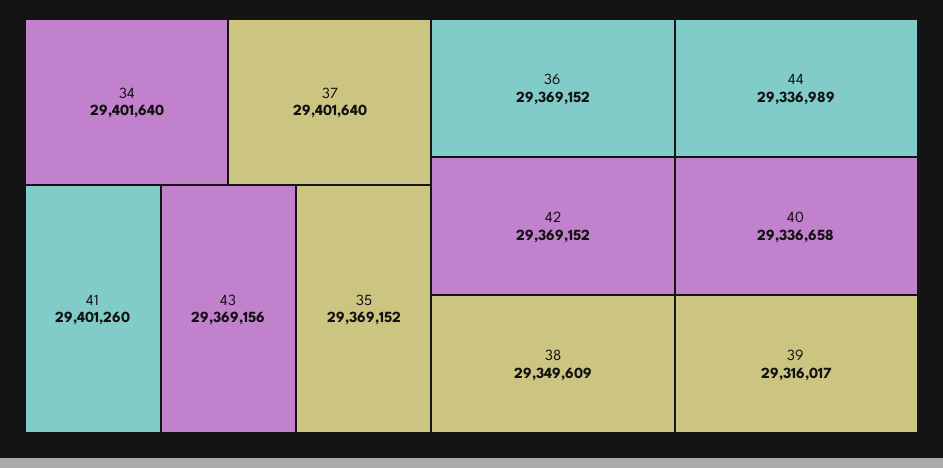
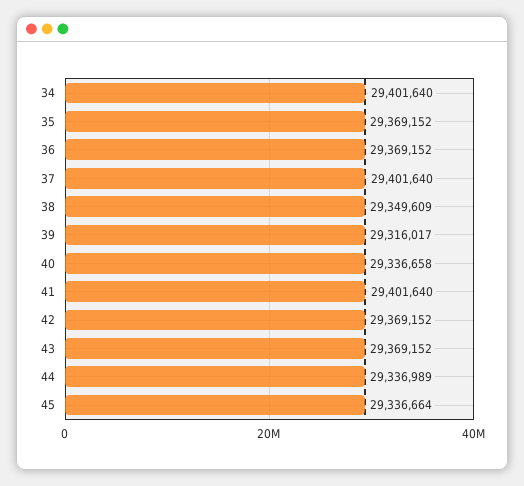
41: 29401260 -> 29401640
43: 29369156 -> 29369152
45: none -> 29336664

